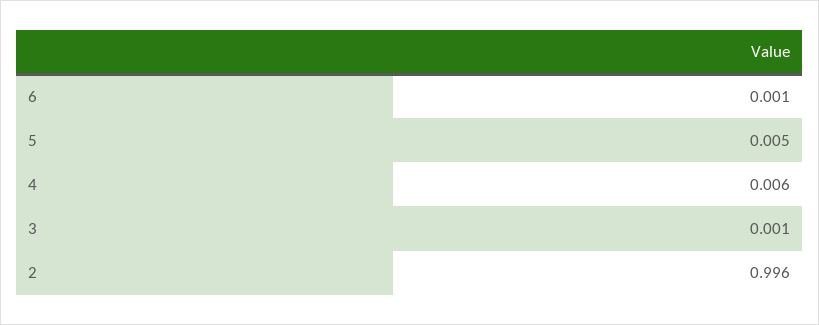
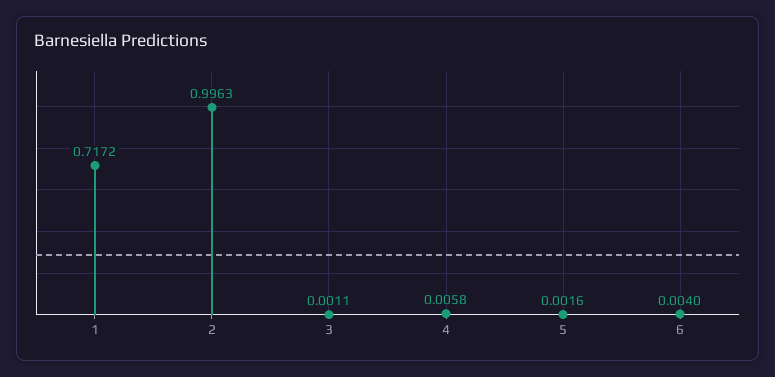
6: 0.001 -> 0.004
5: 0.005 -> 0.0016
1: none -> 0.7172

